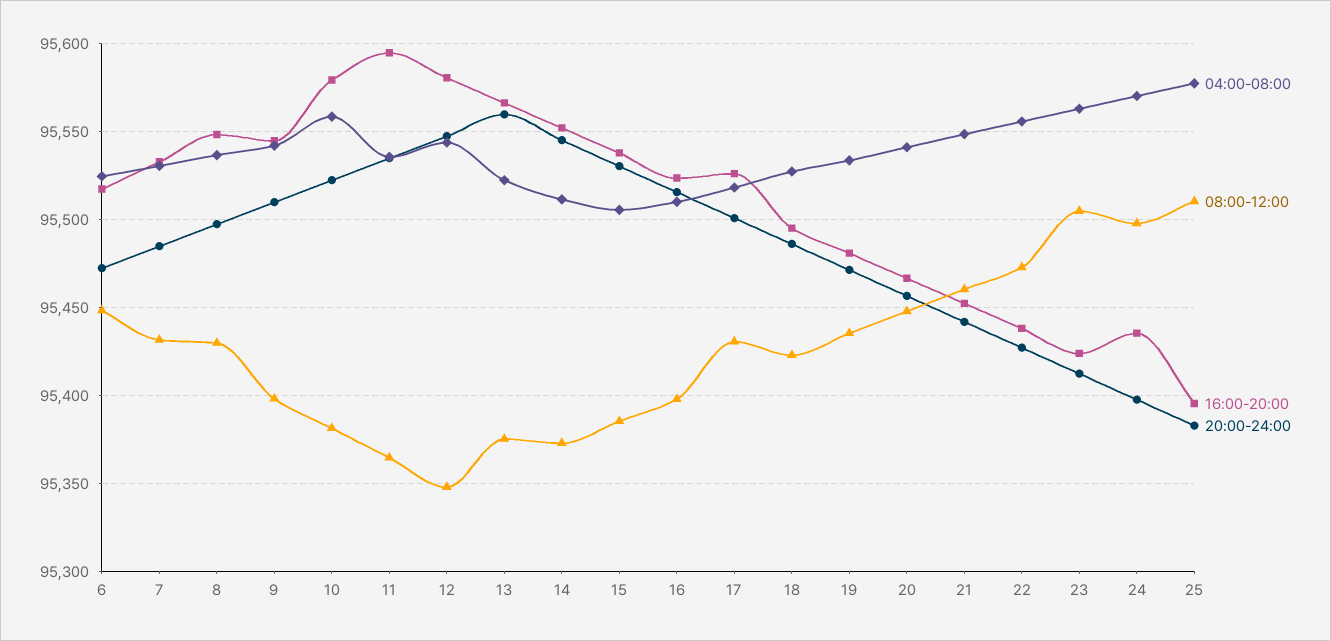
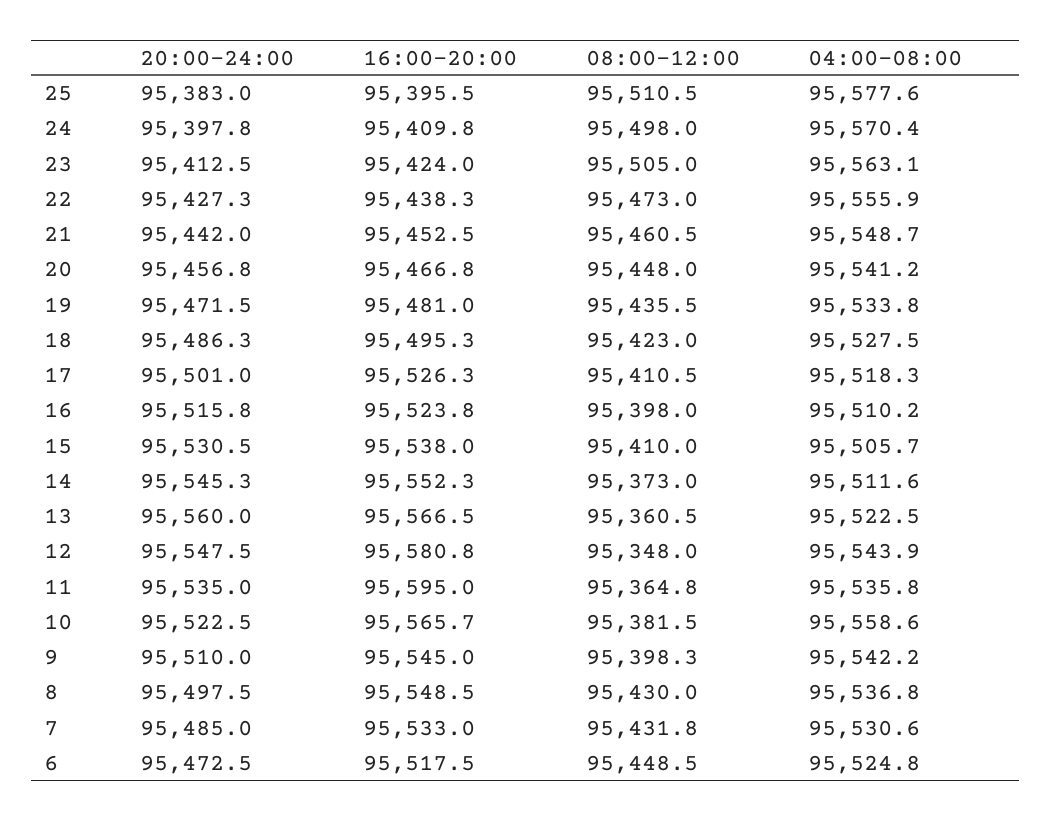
16:00-20:00, 10: 95580 -> 95565.7
08:00-12:00, 13: 95375 -> 95360.5
08:00-12:00, 15: 95385 -> 95410
08:00-12:00, 17: 95430 -> 95410.5
16:00-20:00, 24: 95435 -> 95409.8

